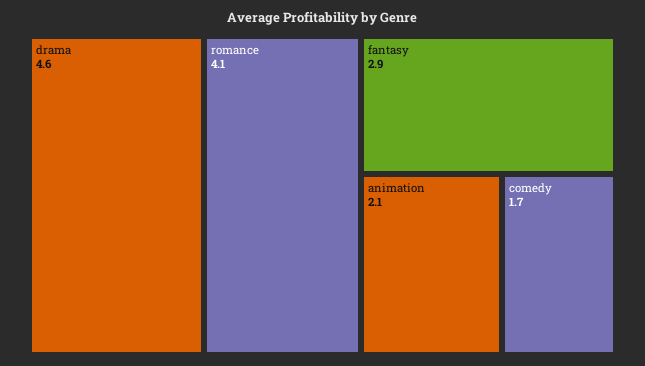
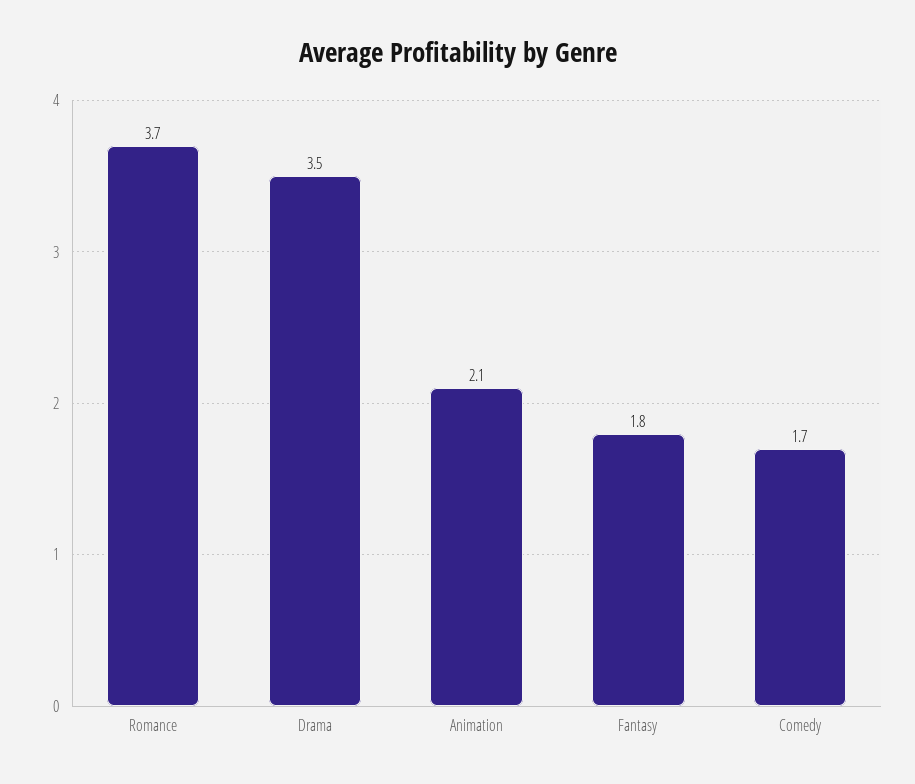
drama: 4.6 -> 3.5
romance: 4.1 -> 3.7
fantasy: 2.9 -> 1.8

